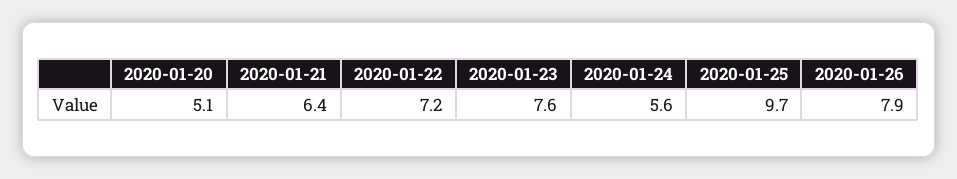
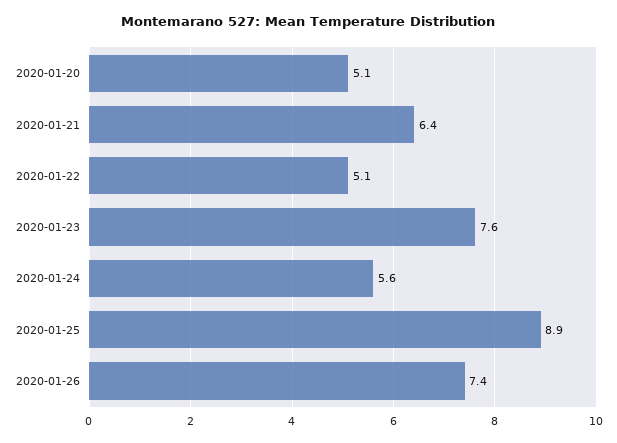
2020-01-22: 7.2 -> 5.1
2020-01-25: 9.7 -> 8.9
2020-01-26: 7.9 -> 7.4

